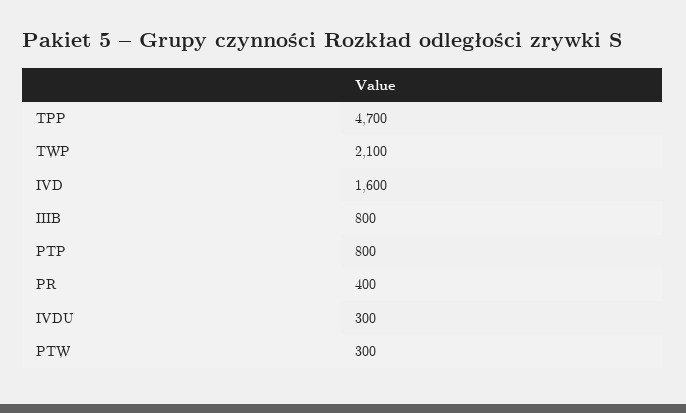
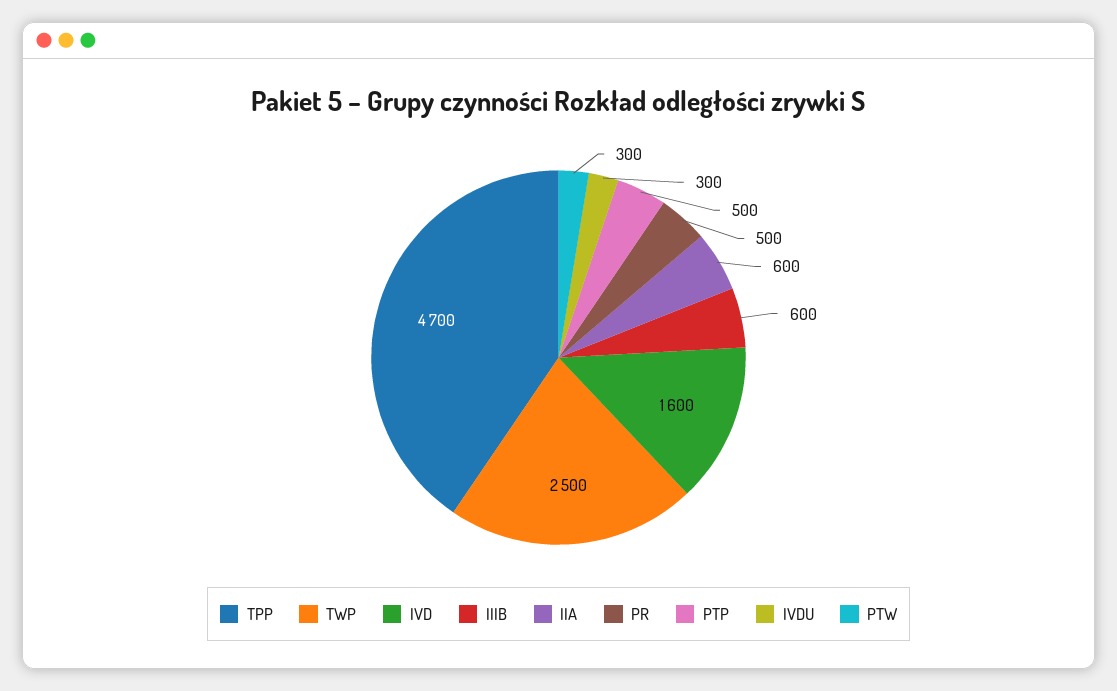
TWP: 2100 -> 2500
IIIB: 800 -> 600
PTP: 800 -> 500
PR: 400 -> 500
IIA: none -> 600

